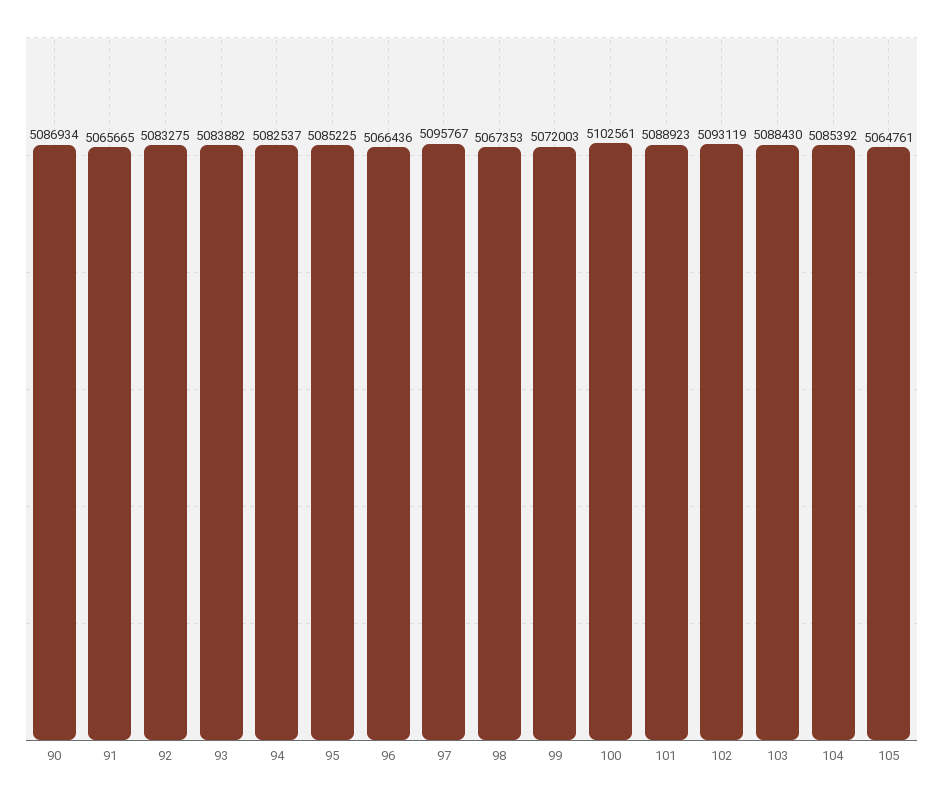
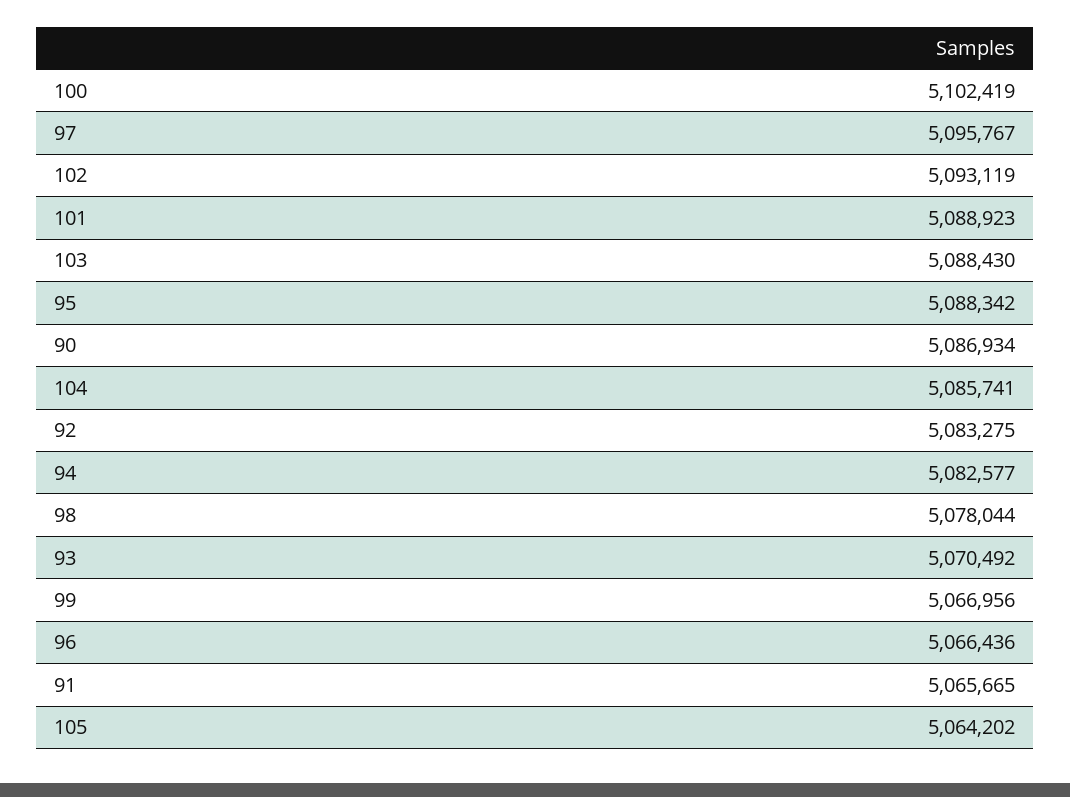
93: 5083882 -> 5070492
94: 5082537 -> 5082577
95: 5085225 -> 5088342
98: 5067353 -> 5078044
99: 5072003 -> 5066956
100: 5102561 -> 5102419
104: 5085392 -> 5085741
105: 5064761 -> 5064202

